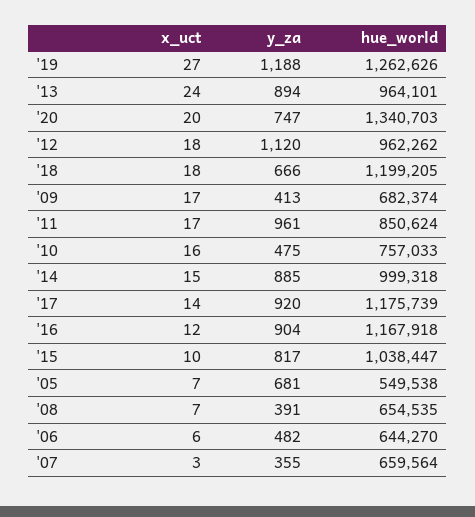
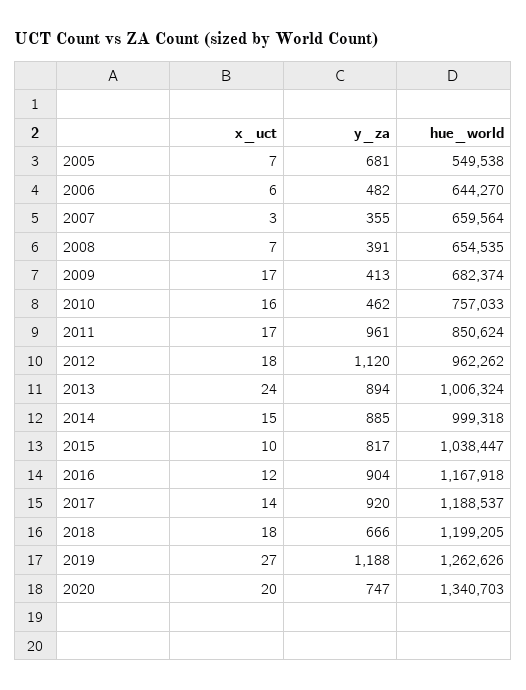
hue_world, '13: 964101 -> 1006324
y_za, '10: 475 -> 462
hue_world, '17: 1175739 -> 1188537

